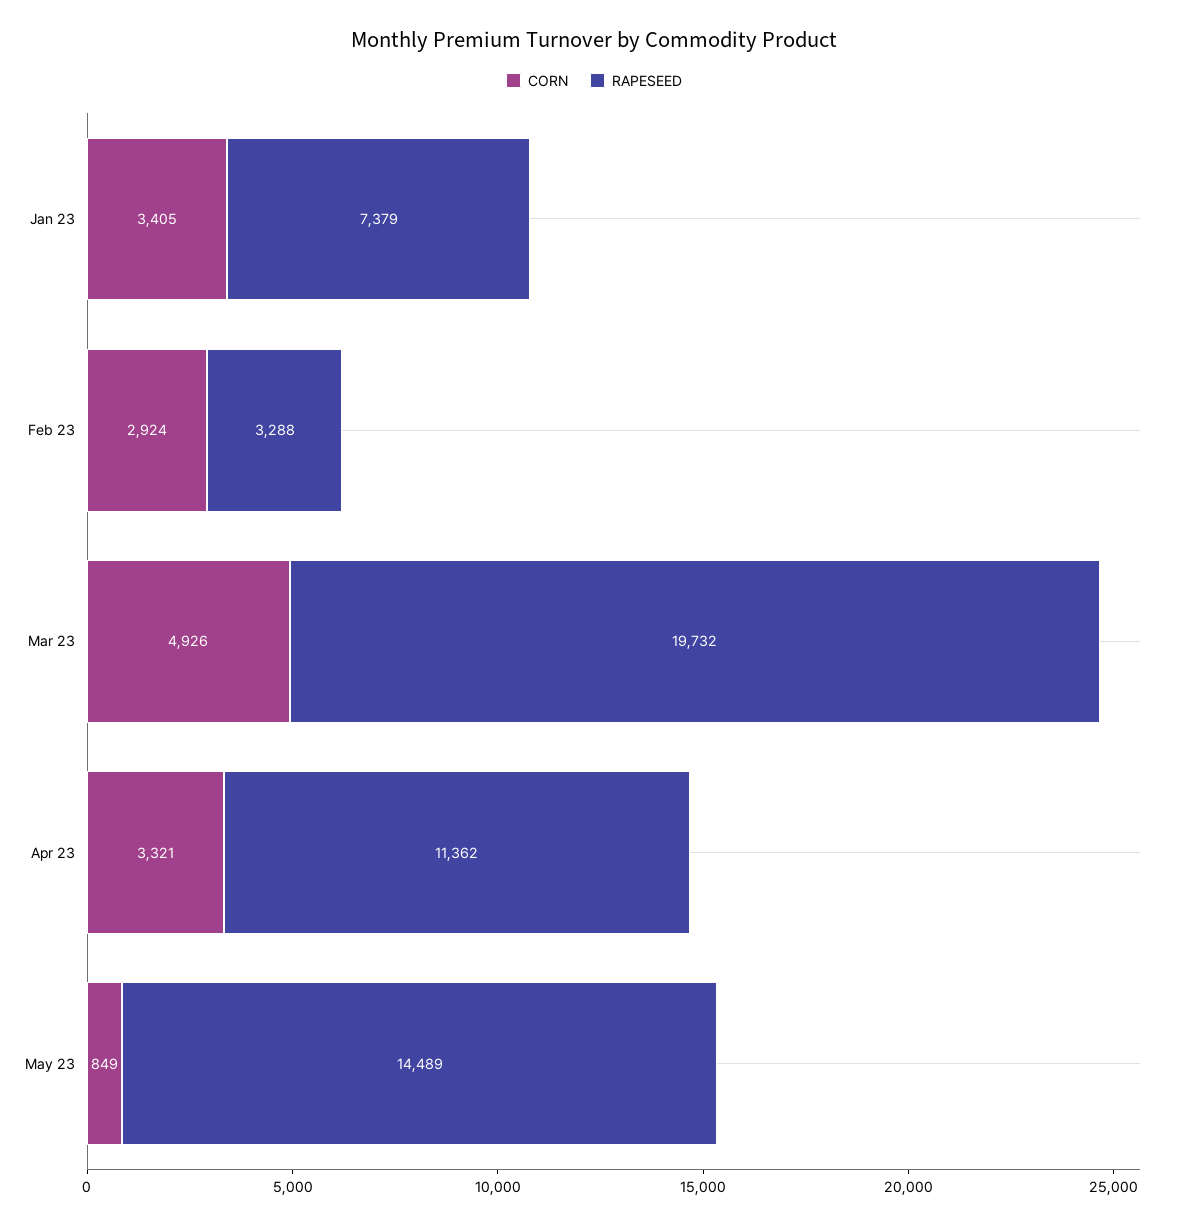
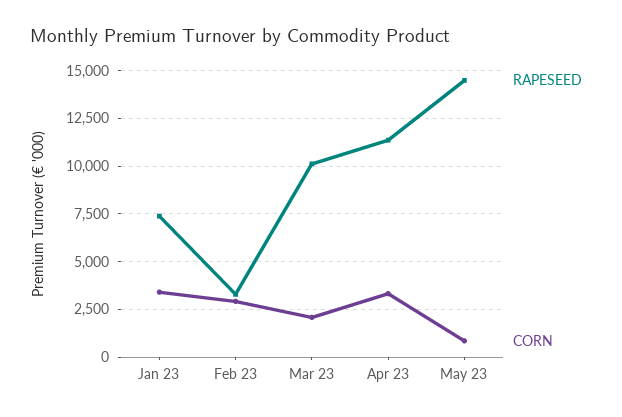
CORN, Mar 23: 4926 -> 2000
RAPESEED, Mar 23: 19732 -> 10000

